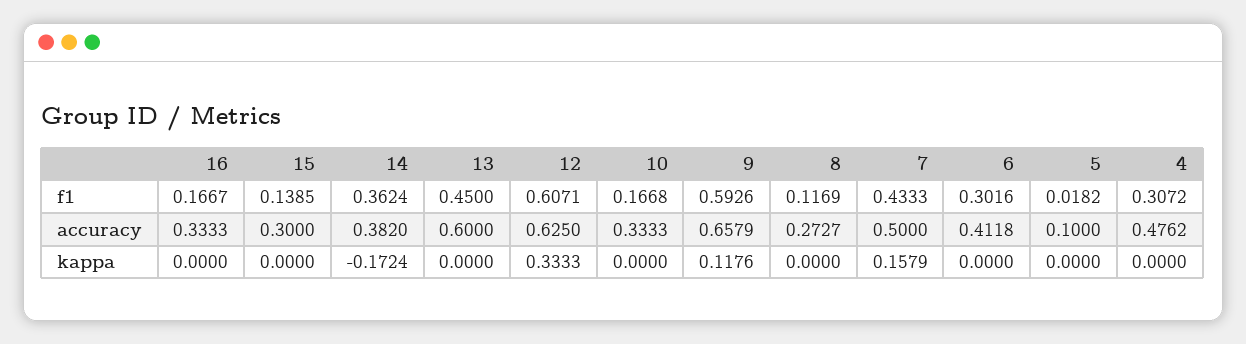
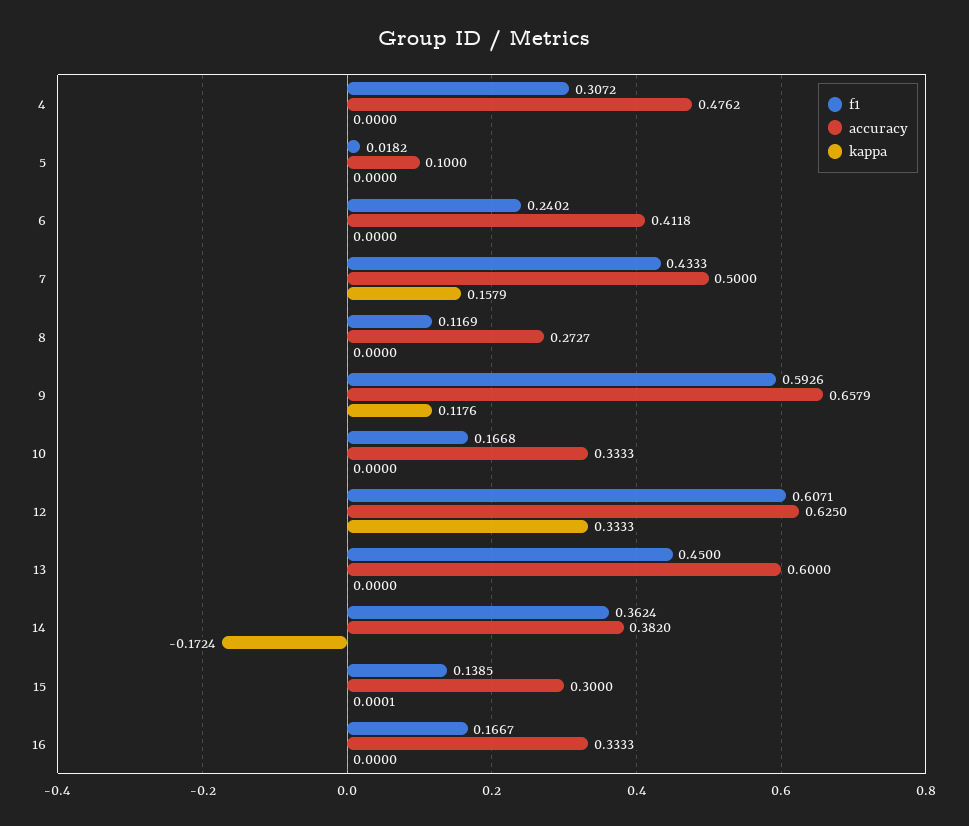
f1, 6: 0.3016 -> 0.2402
kappa, 15: 0 -> 0.0001

